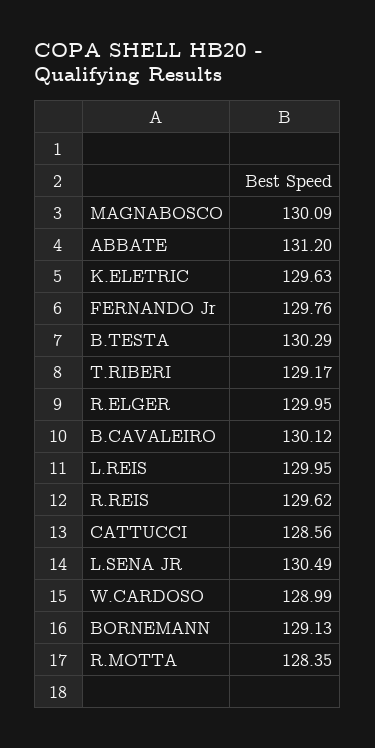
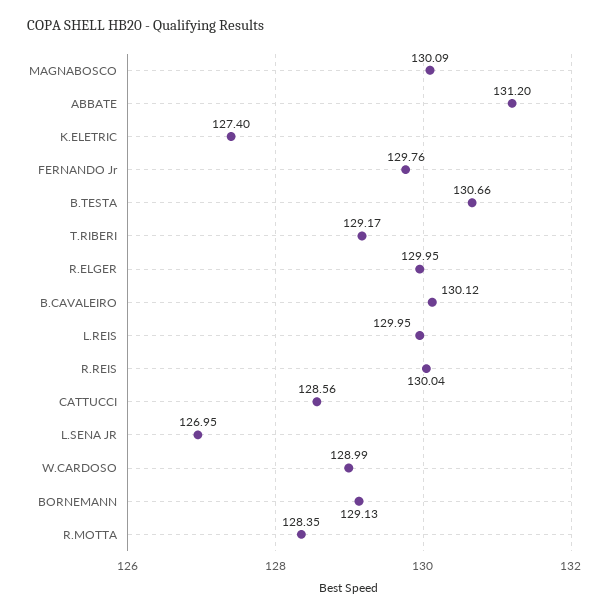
K.ELETRIC: 129.63 -> 127.4
B.TESTA: 130.29 -> 130.66
R.REIS: 129.62 -> 130.04
L.SENA JR: 130.49 -> 126.95

